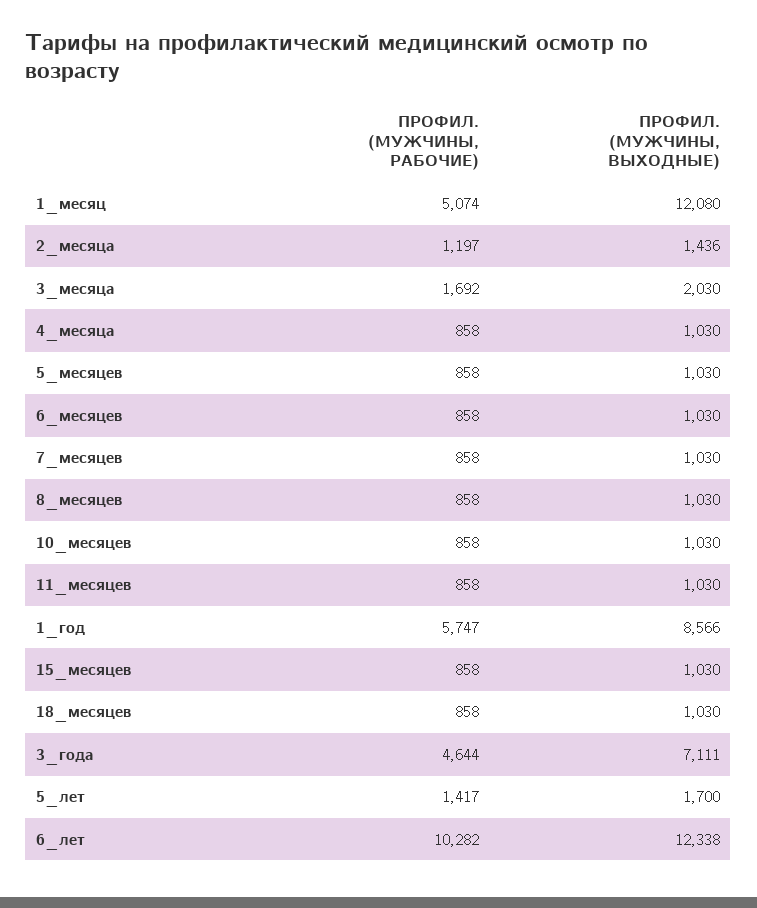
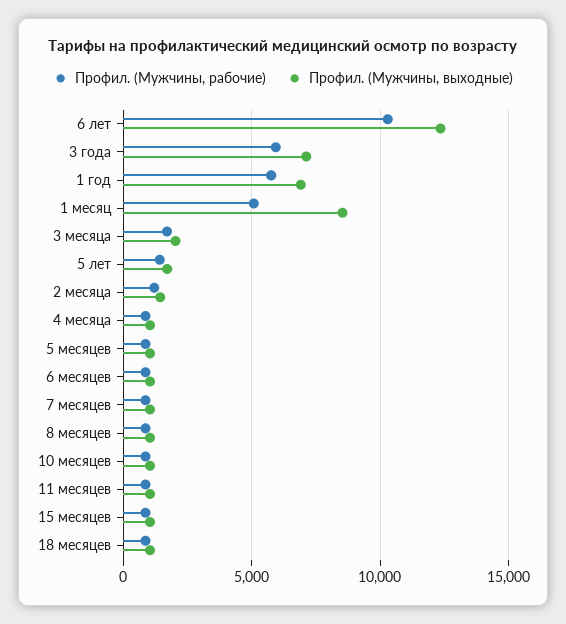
ПРОФИЛ. (МУЖЧИНЫ, ВЫХОДНЫЕ), 1_месяц: 12080 -> 8500
ПРОФИЛ. (МУЖЧИНЫ, ВЫХОДНЫЕ), 1_год: 8566 -> 7000
ПРОФИЛ. (МУЖЧИНЫ, РАБОЧИЕ), 3_года: 4644 -> 6000

